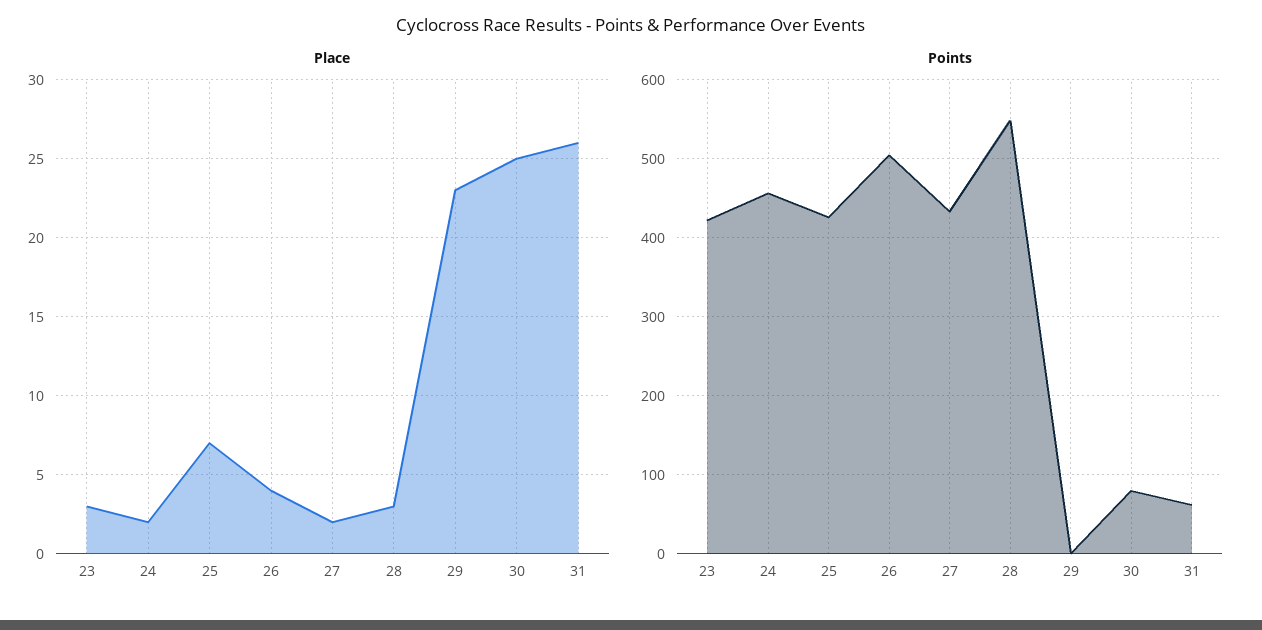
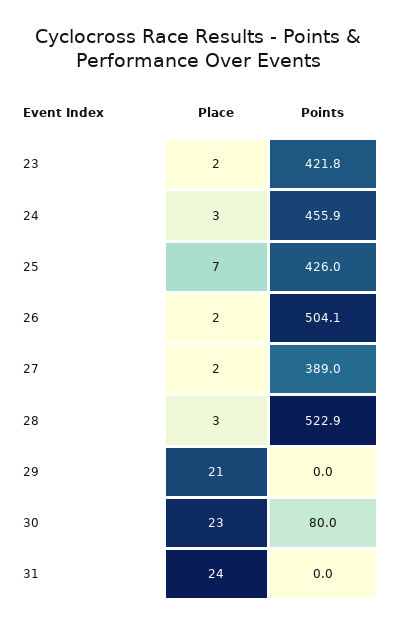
Place, 23: 3 -> 2
Place, 24: 2 -> 3
Place, 26: 4 -> 2
Place, 29: 23 -> 21
Place, 30: 25 -> 23
Place, 31: 26 -> 24
Points, 27: 430 -> 389
Points, 28: 550 -> 522.9
Points, 31: 60 -> 0

